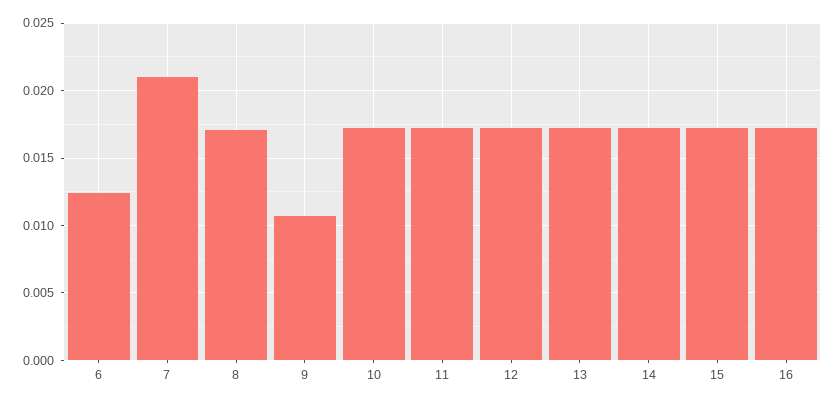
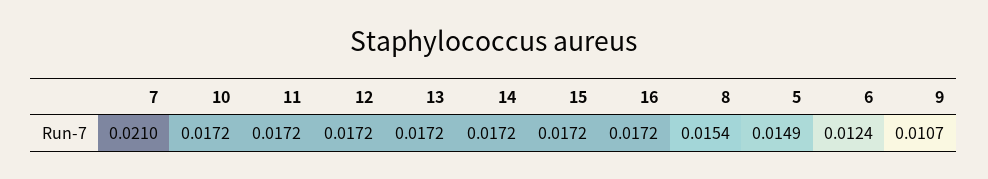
8: 0.017 -> 0.0154
5: none -> 0.0149

